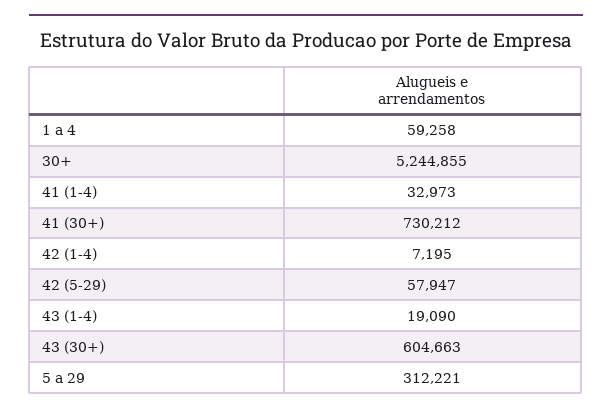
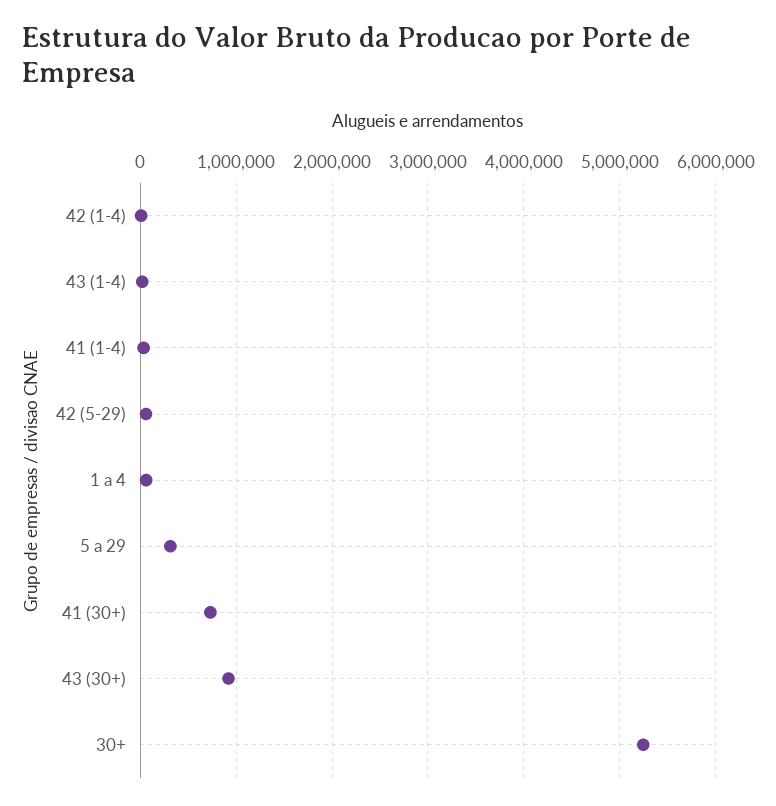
43 (30+): 604663 -> 900000

